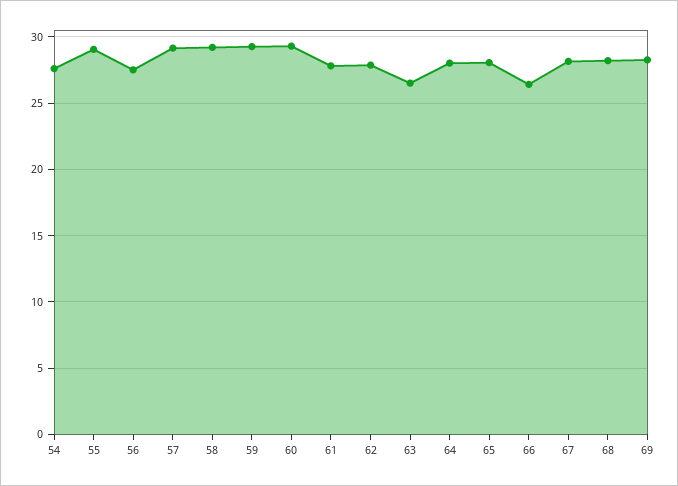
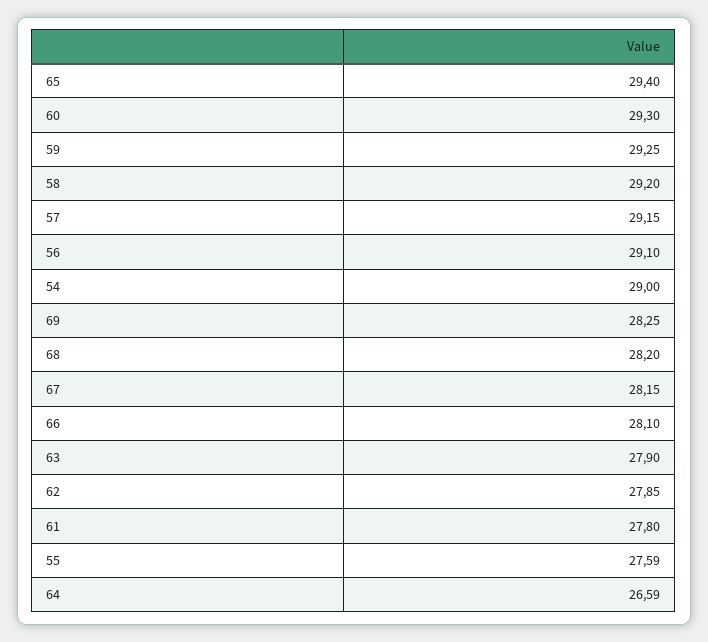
54: 27.5 -> 29
55: 29 -> 27.59
56: 27.5 -> 29.1
63: 26.5 -> 27.9
64: 28 -> 26.59
65: 28 -> 29.4
66: 26.5 -> 28.1

